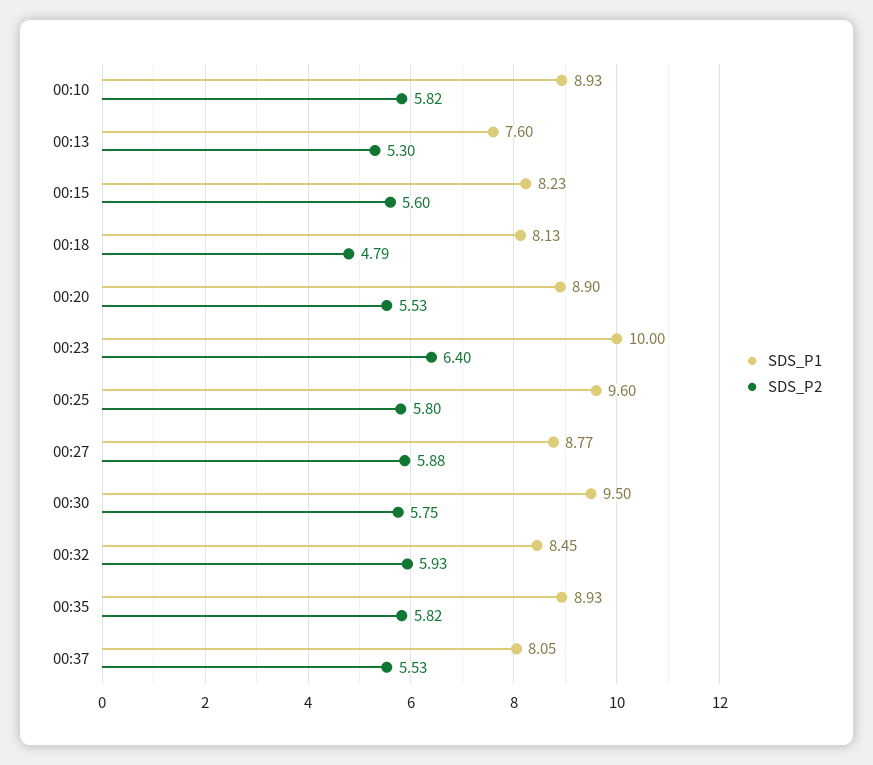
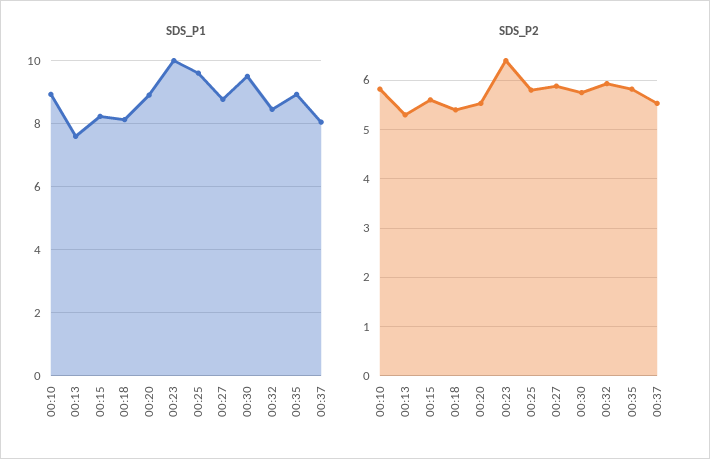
SDS_P2, 00:18: 4.79 -> 5.4

